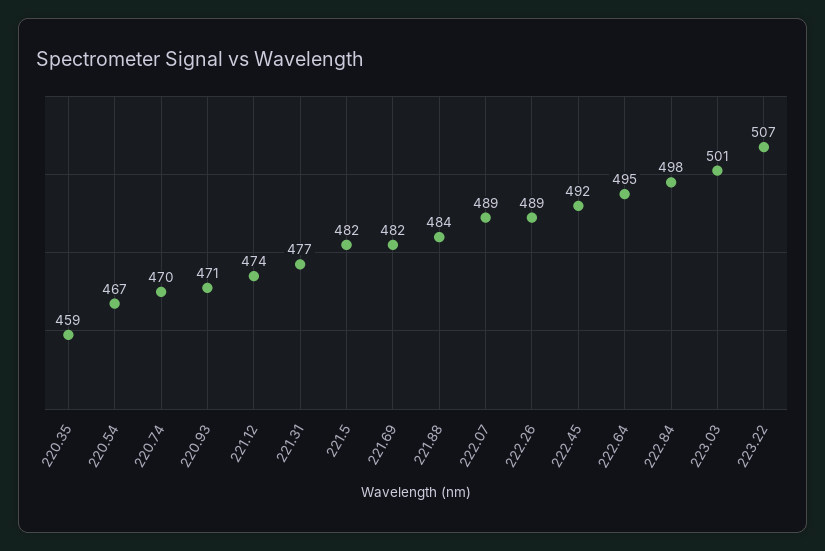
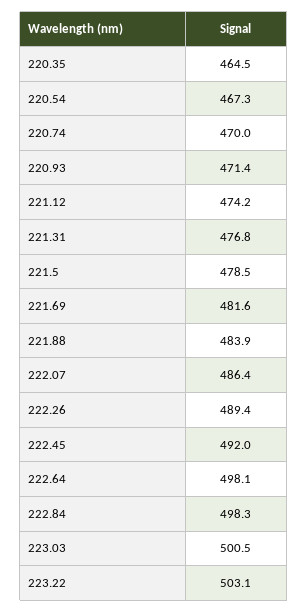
220.35: 459 -> 464.5
221.5: 482 -> 478.5
222.07: 489 -> 486.4
222.64: 495 -> 498.1
223.22: 507 -> 503.1

